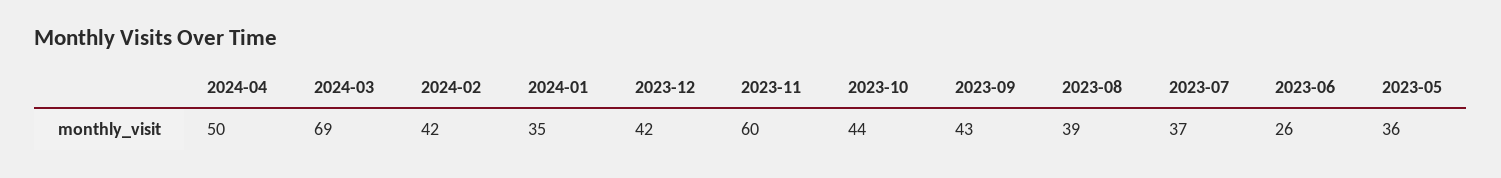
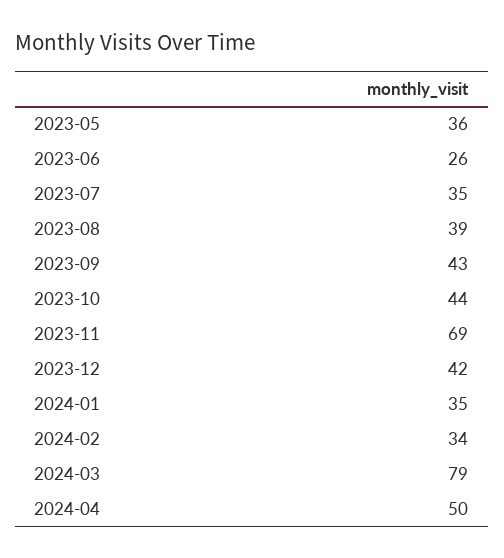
2024-03: 69 -> 79
2024-02: 42 -> 34
2023-11: 60 -> 69
2023-07: 37 -> 35

